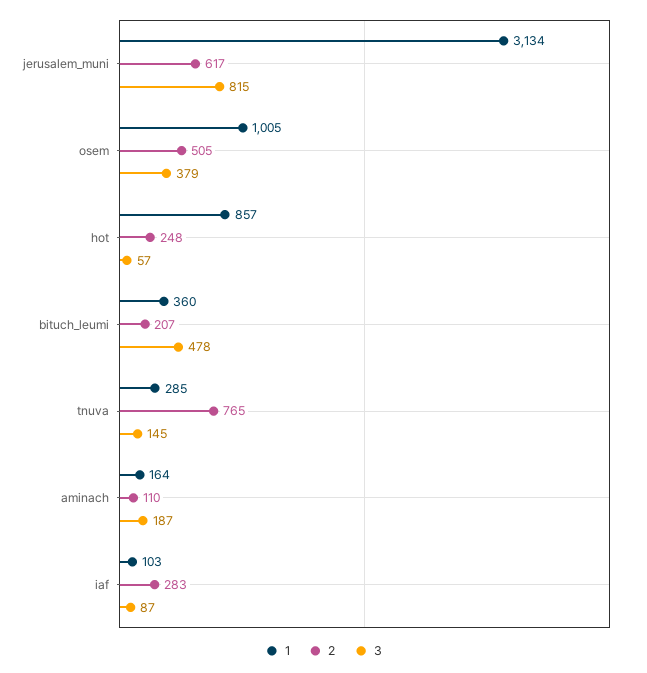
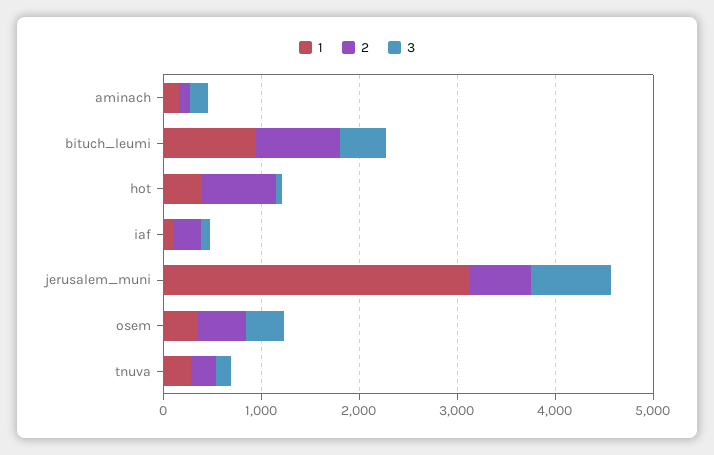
1, osem: 1005 -> 400
1, hot: 857 -> 400
2, hot: 248 -> 800
1, bituch_leumi: 360 -> 1000
2, bituch_leumi: 207 -> 800
2, tnuva: 765 -> 200

